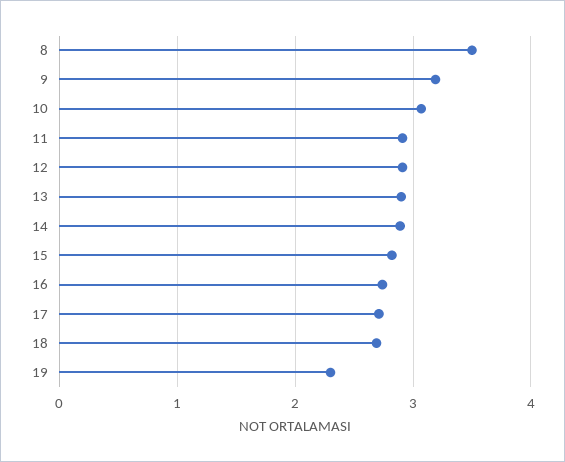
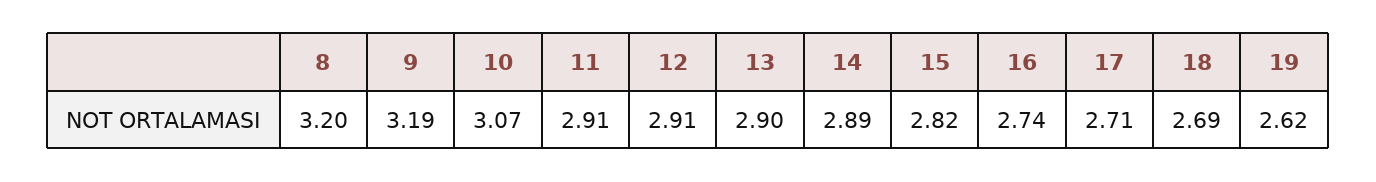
8: 3.5 -> 3.2
19: 2.3 -> 2.62

